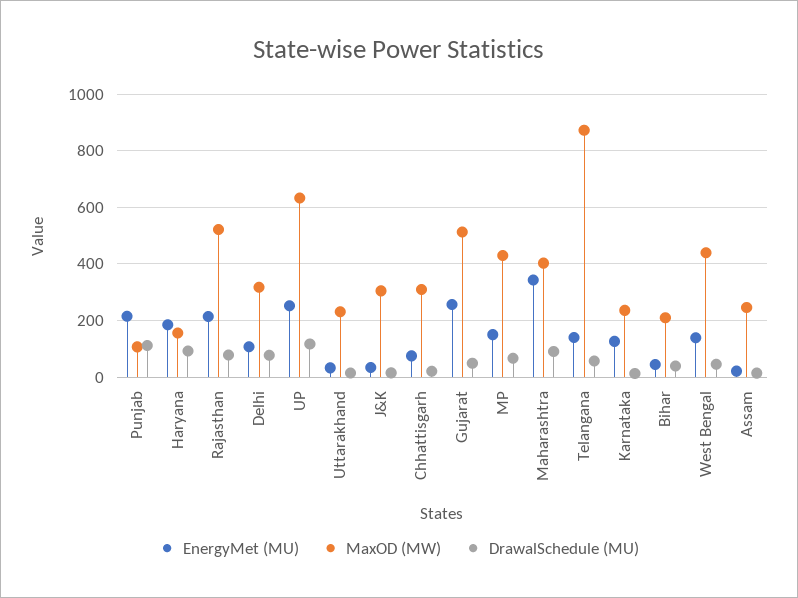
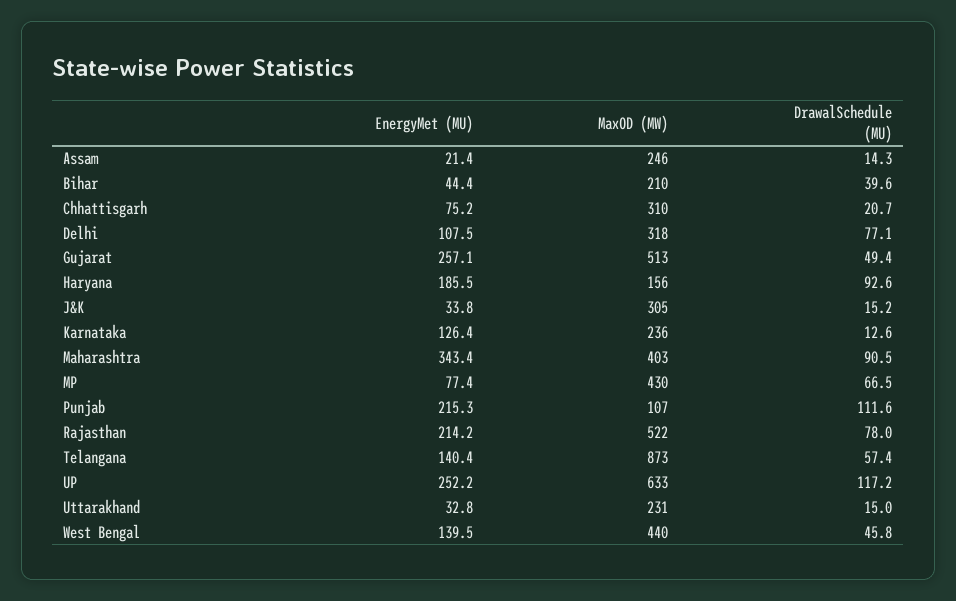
EnergyMet (MU), MP: 150 -> 77.4

